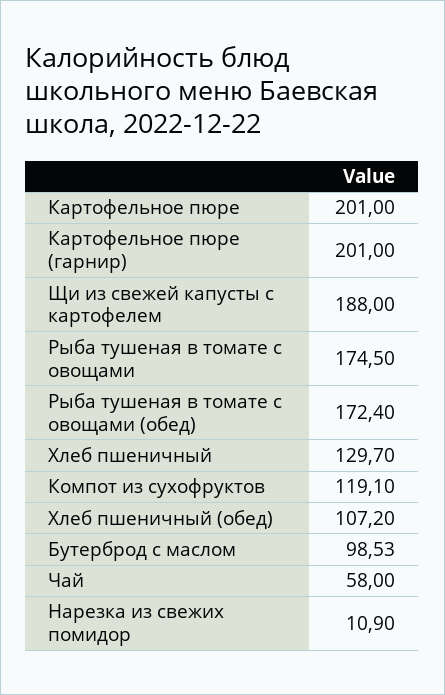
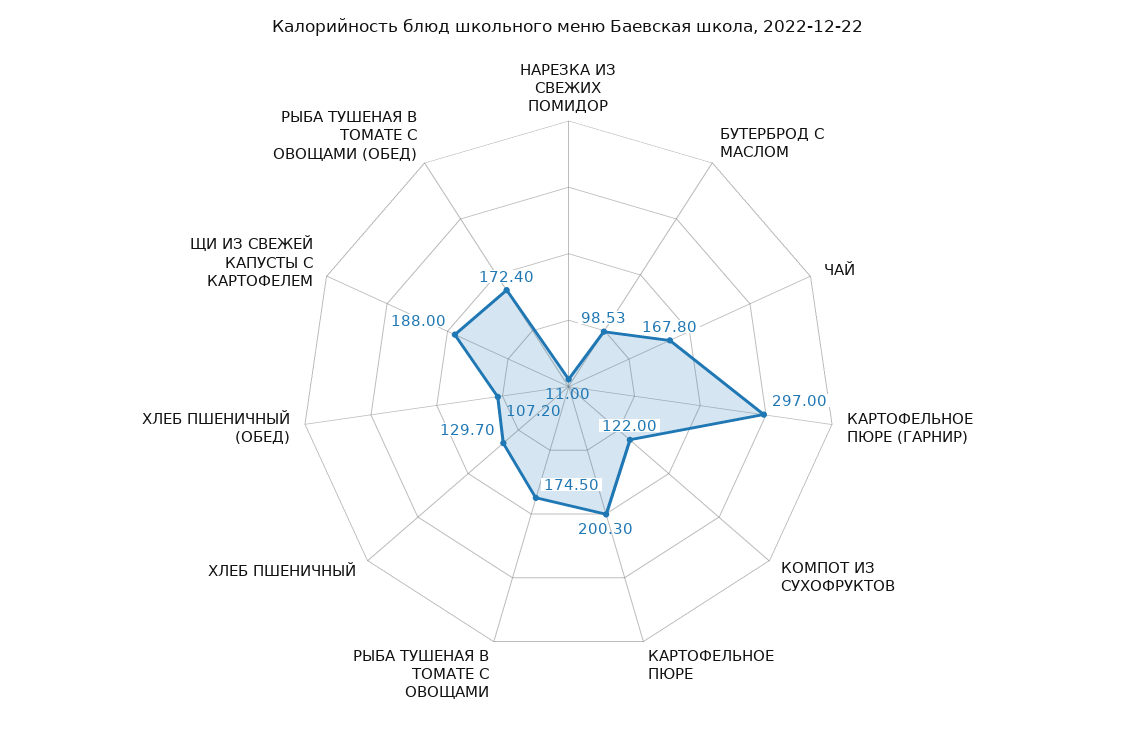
Картофельное пюре: 201 -> 200.3
Картофельное пюре (гарнир): 201 -> 297
Компот из сухофруктов: 119.1 -> 122
Чай: 58 -> 167.8
Нарезка из свежих помидор: 10.9 -> 11

